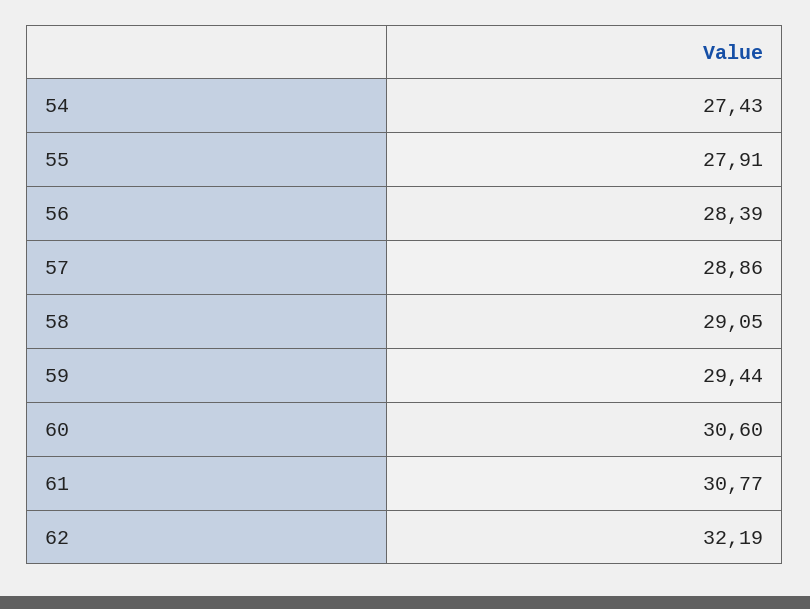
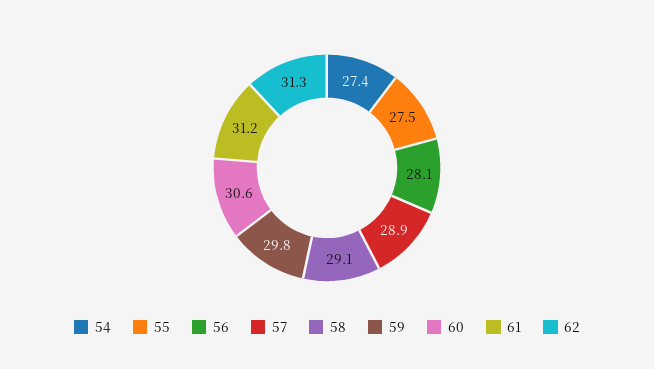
55: 27.91 -> 27.5
56: 28.39 -> 28.1
59: 29.44 -> 29.8
61: 30.77 -> 31.2
62: 32.19 -> 31.3

